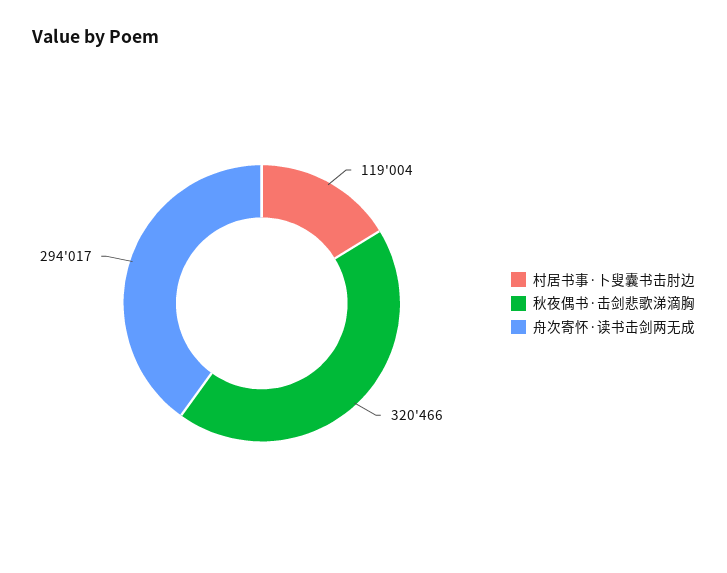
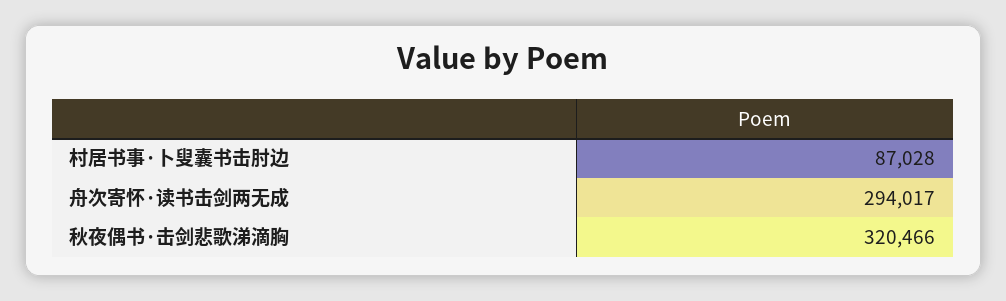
村居书事·卜叟囊书击肘边: 119004 -> 87028

